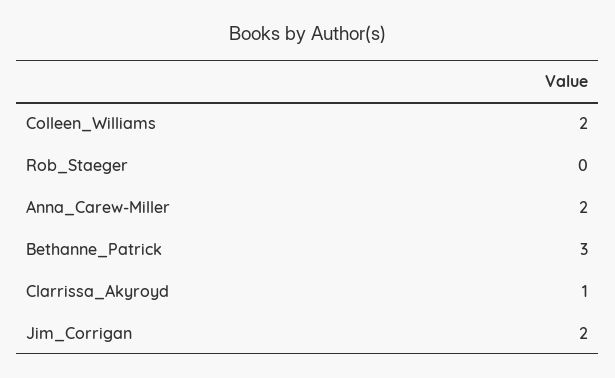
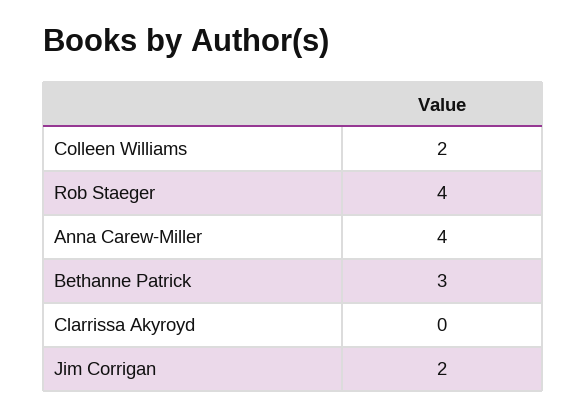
Rob_Staeger: 0 -> 4
Anna_Carew-Miller: 2 -> 4
Clarrissa_Akyroyd: 1 -> 0

